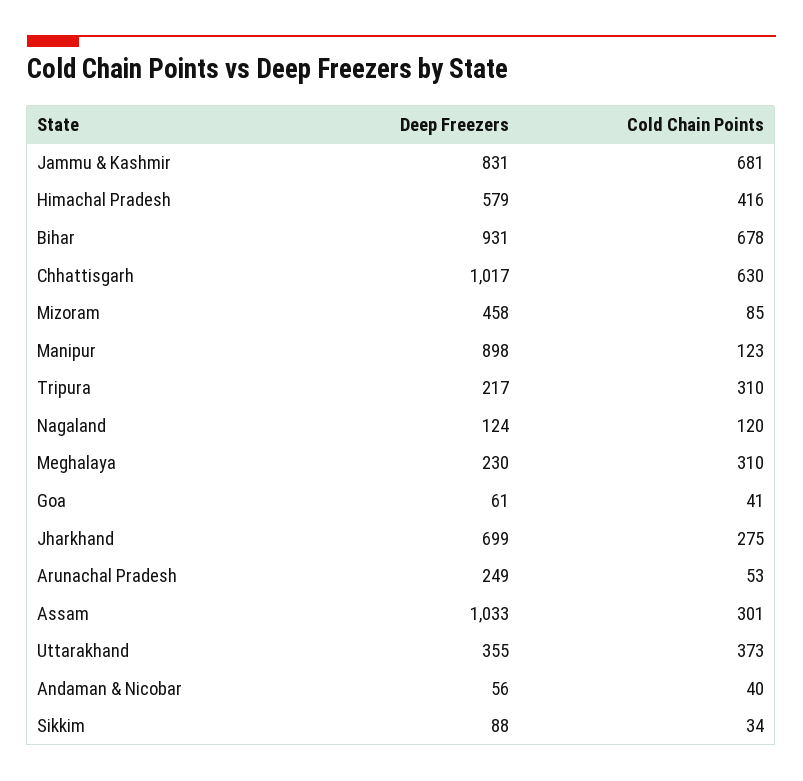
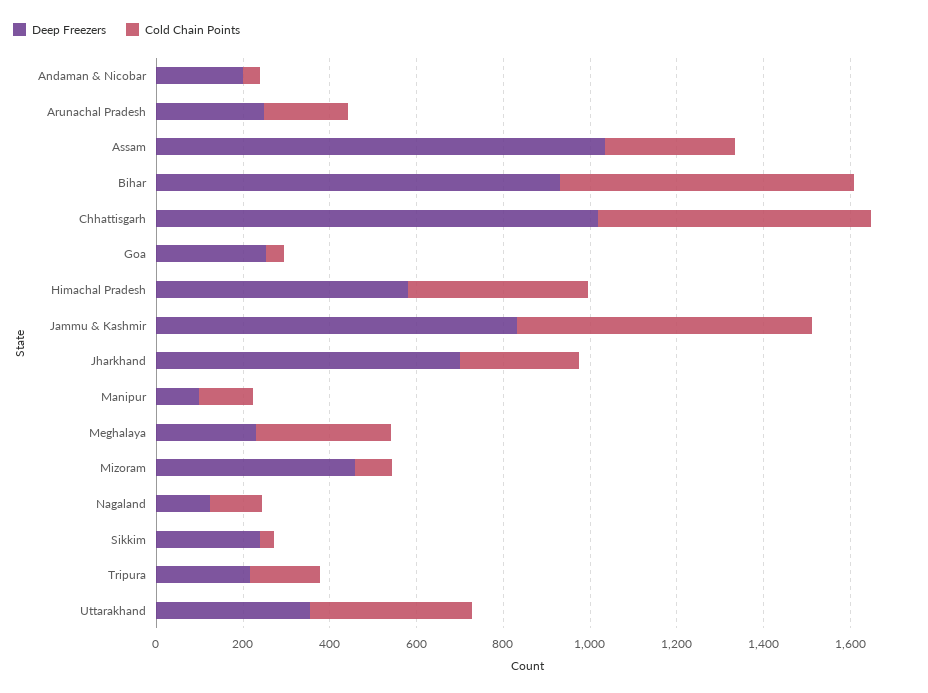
Deep Freezers, Manipur: 898 -> 100
Cold Chain Points, Tripura: 310 -> 150
Deep Freezers, Goa: 61 -> 250
Cold Chain Points, Arunachal Pradesh: 53 -> 200
Deep Freezers, Andaman & Nicobar: 56 -> 200
Deep Freezers, Sikkim: 88 -> 250

